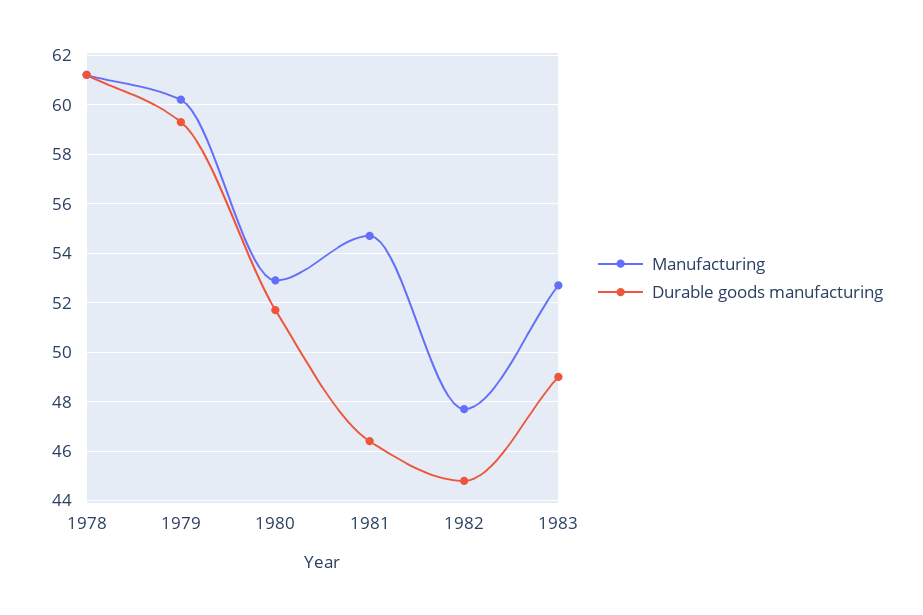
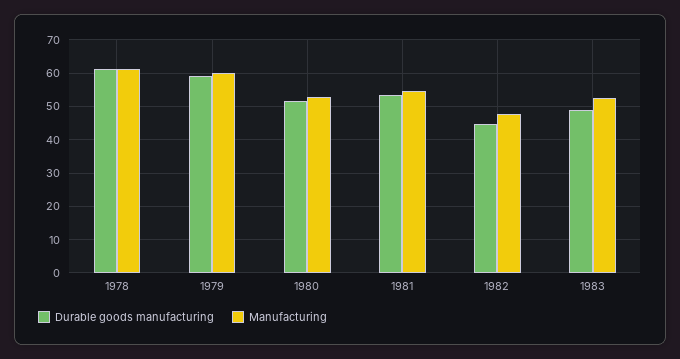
Durable goods manufacturing, 1981: 46.5 -> 54

